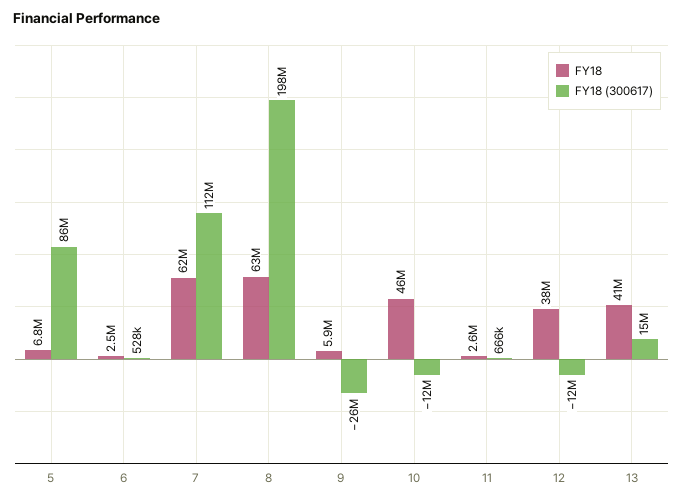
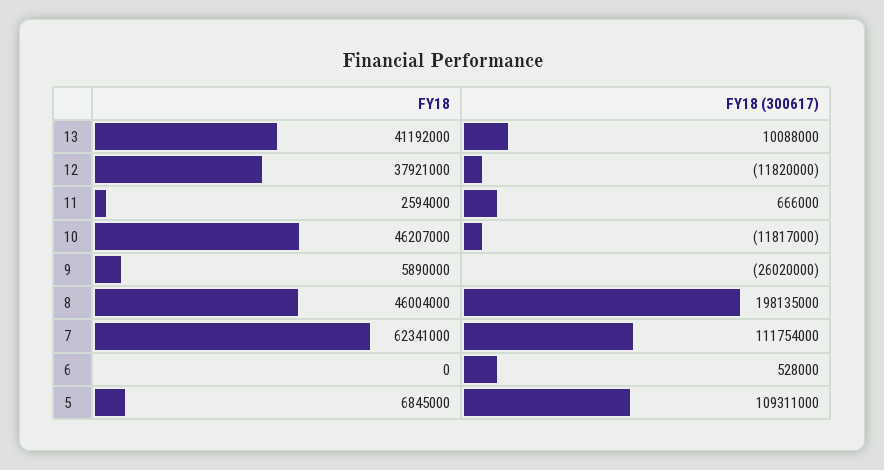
FY18 (300617), 5: 86000000 -> 109311000
FY18, 6: 2500000 -> 0
FY18, 8: 63000000 -> 46004000
FY18 (300617), 13: 15000000 -> 10088000

